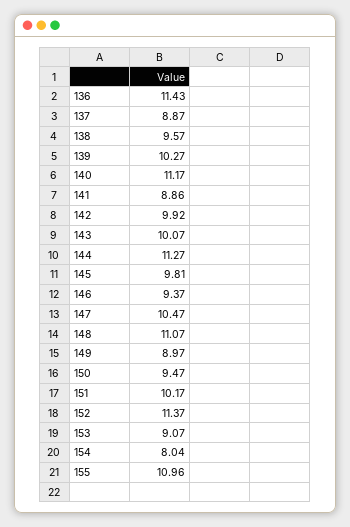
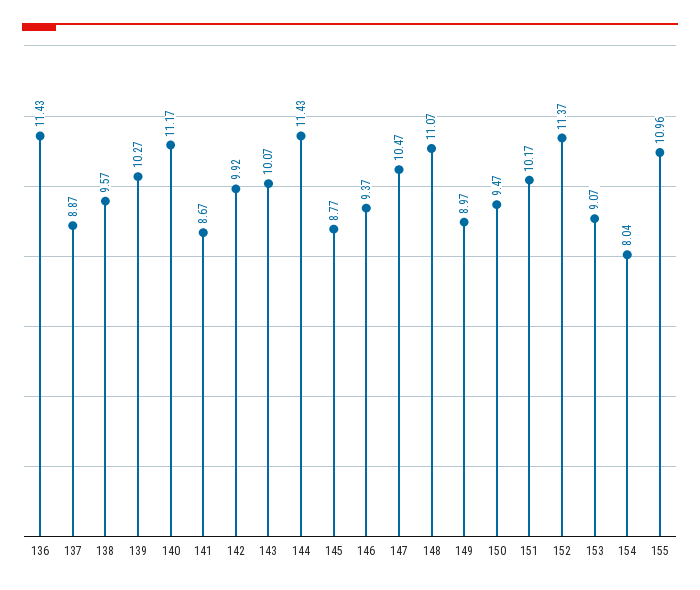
141: 8.86 -> 8.67
144: 11.27 -> 11.43
145: 9.81 -> 8.77

